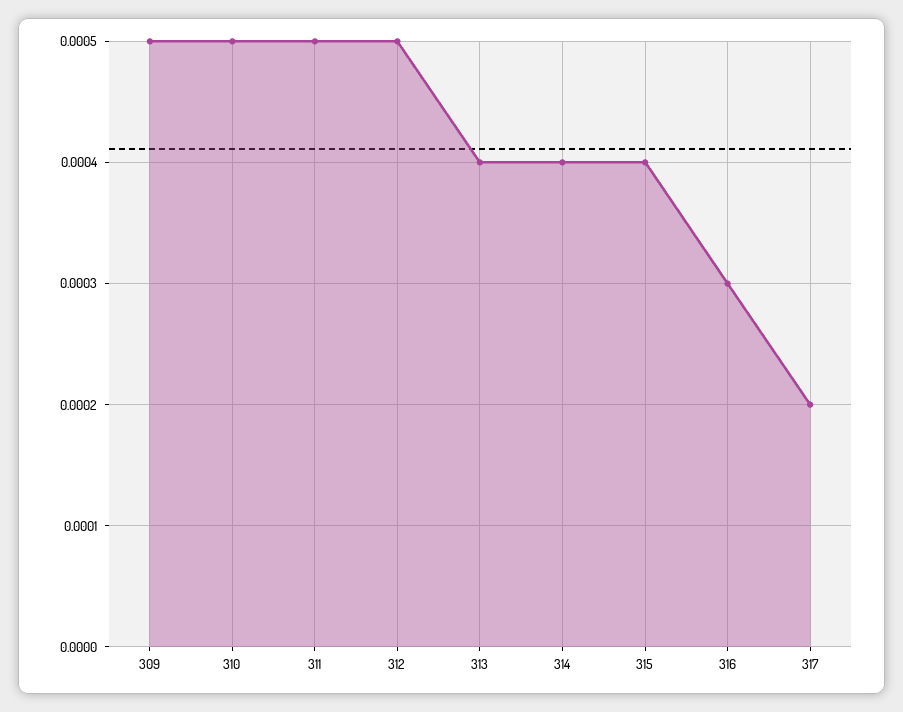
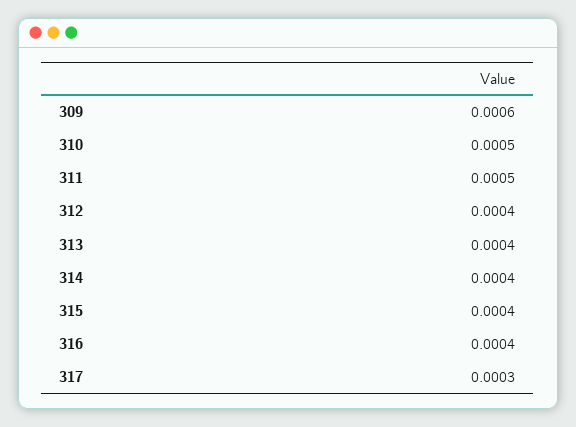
309: 0.0005 -> 0.0006
312: 0.0005 -> 0.0004
316: 0.0003 -> 0.0004
317: 0.0002 -> 0.0003

